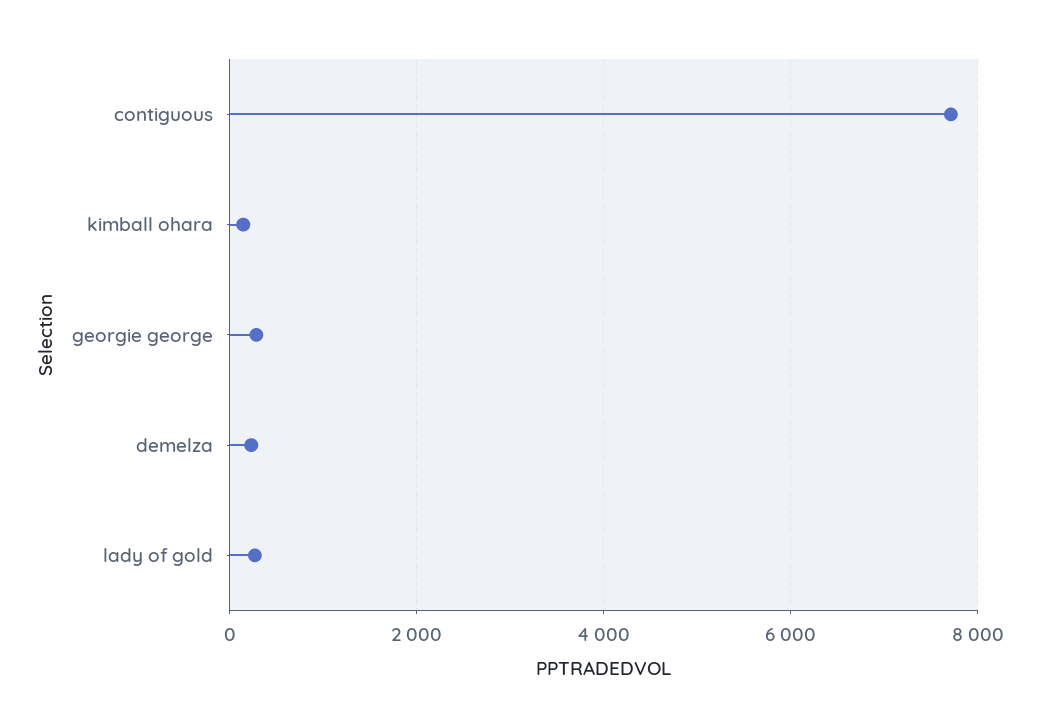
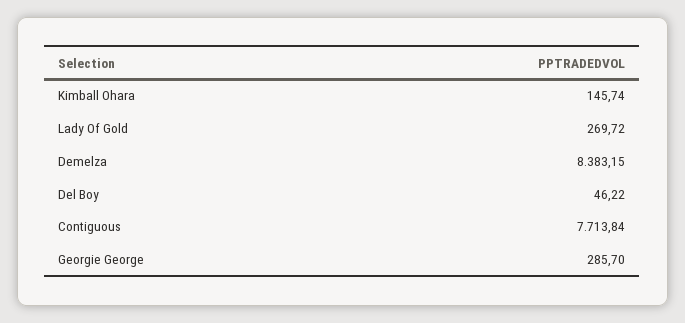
demelza: 200 -> 8383.15
Del Boy: none -> 46.22

